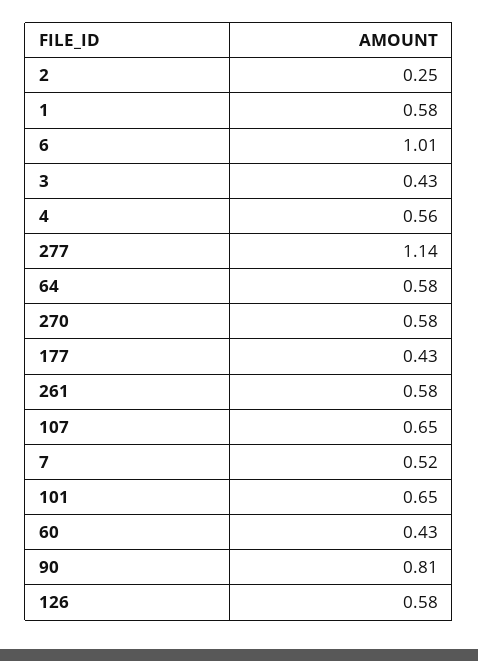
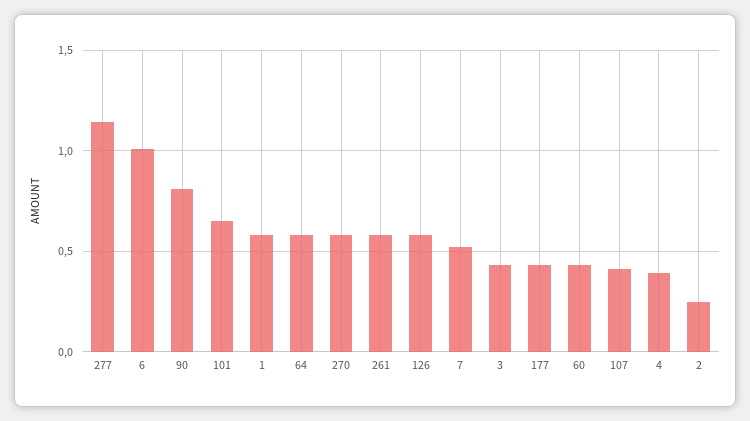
4: 0.56 -> 0.4
107: 0.65 -> 0.4

